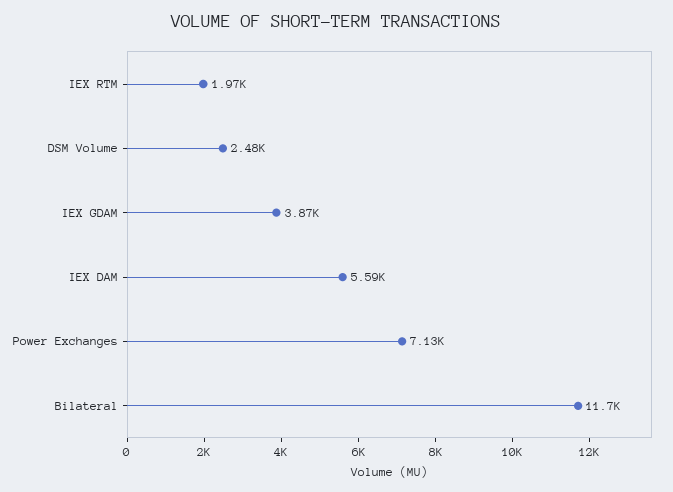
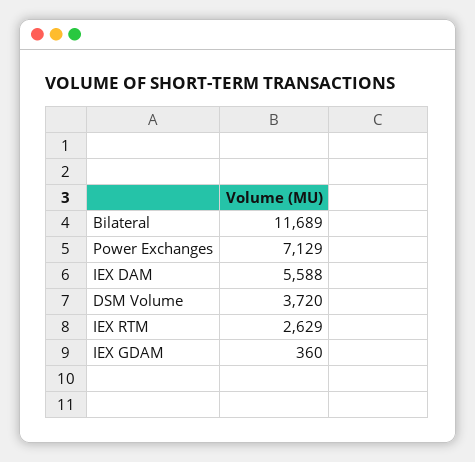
IEX RTM: 1970 -> 2629
DSM Volume: 2480 -> 3720
IEX GDAM: 3870 -> 360

